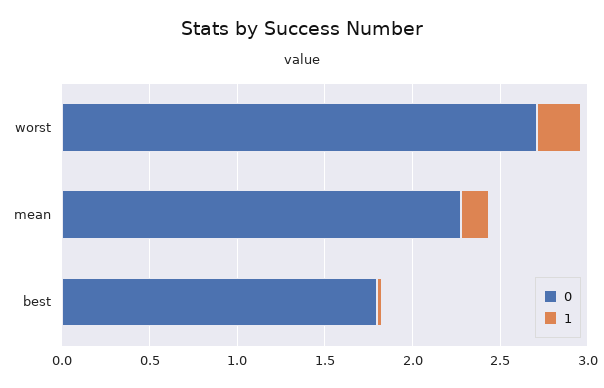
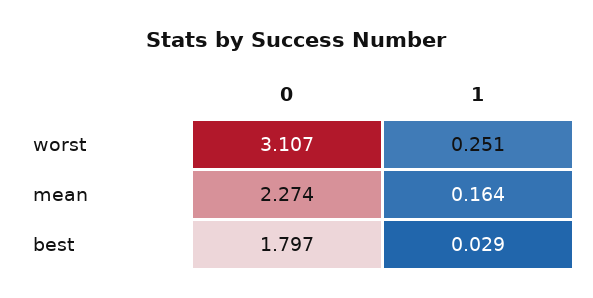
0, worst: 2.7 -> 3.107

